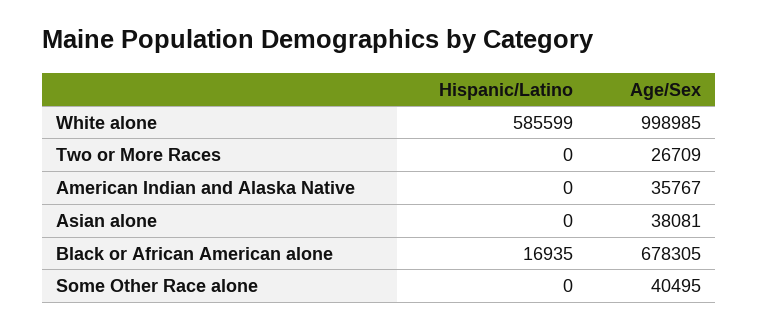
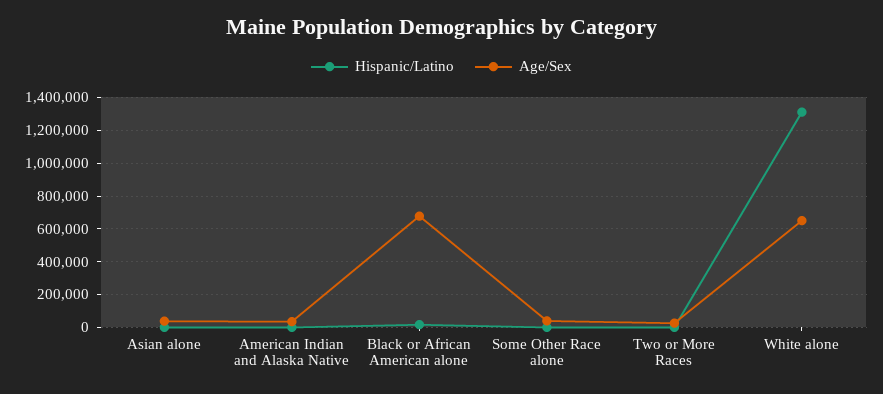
Hispanic/Latino, White alone: 585599 -> 1300000
Age/Sex, White alone: 998985 -> 650000

